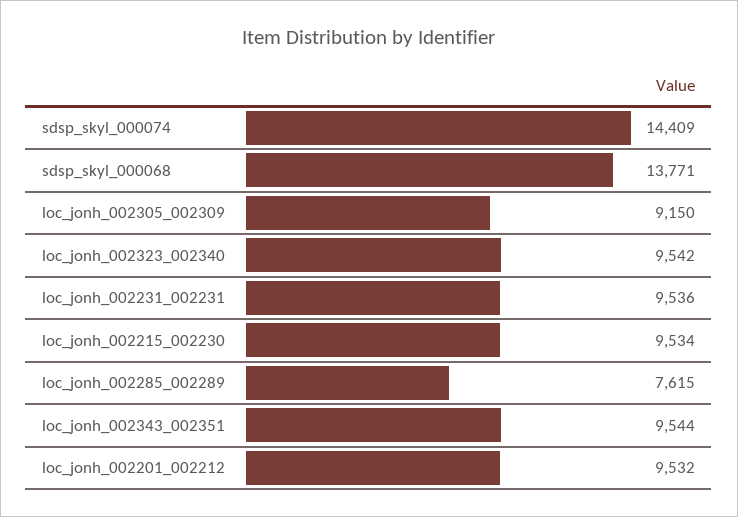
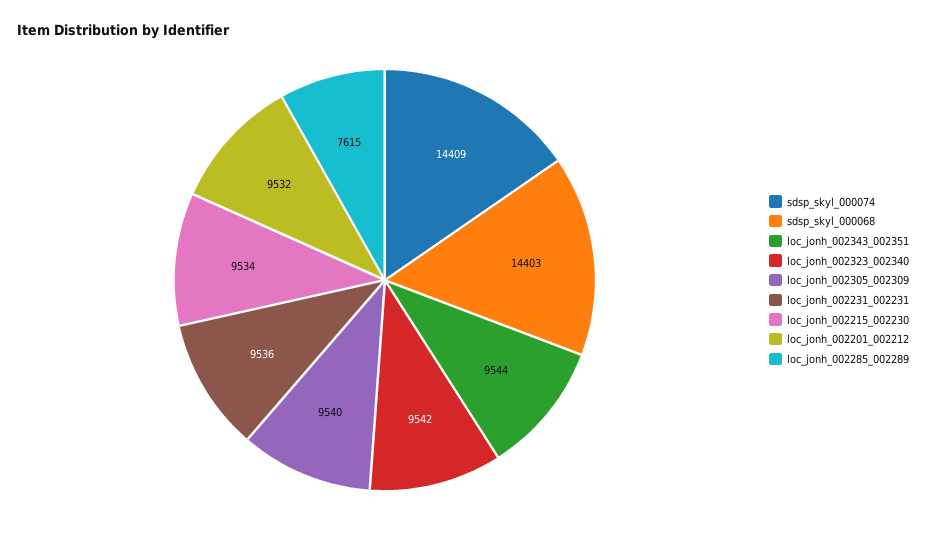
sdsp_skyl_000068: 13771 -> 14403
loc_jonh_002305_002309: 9150 -> 9540

